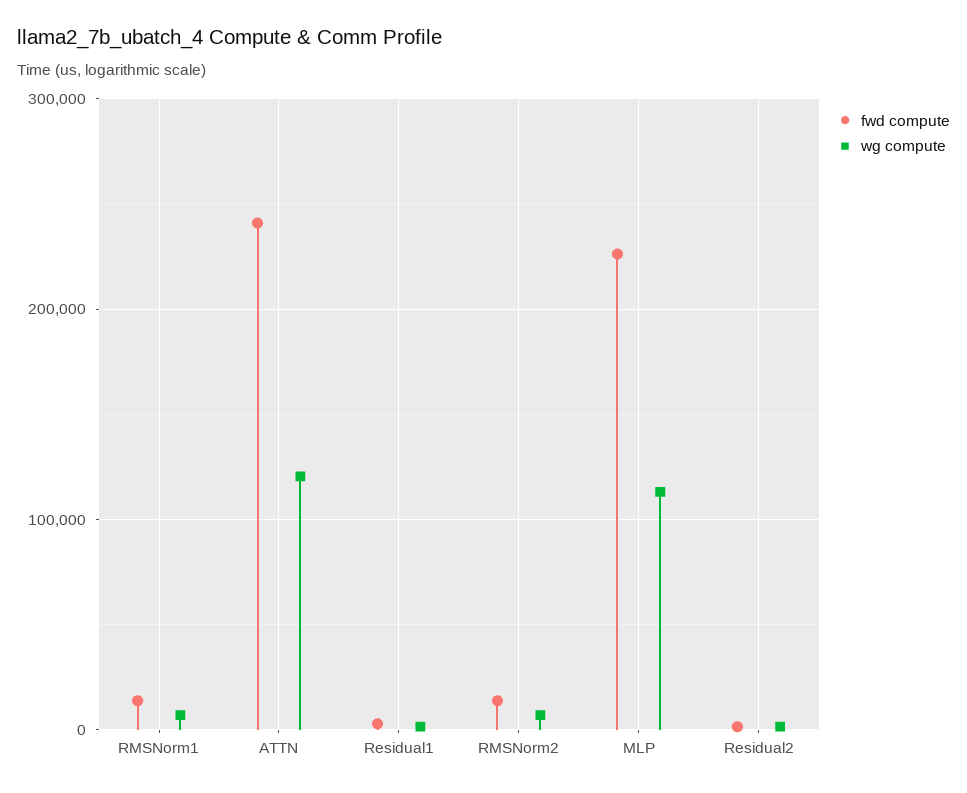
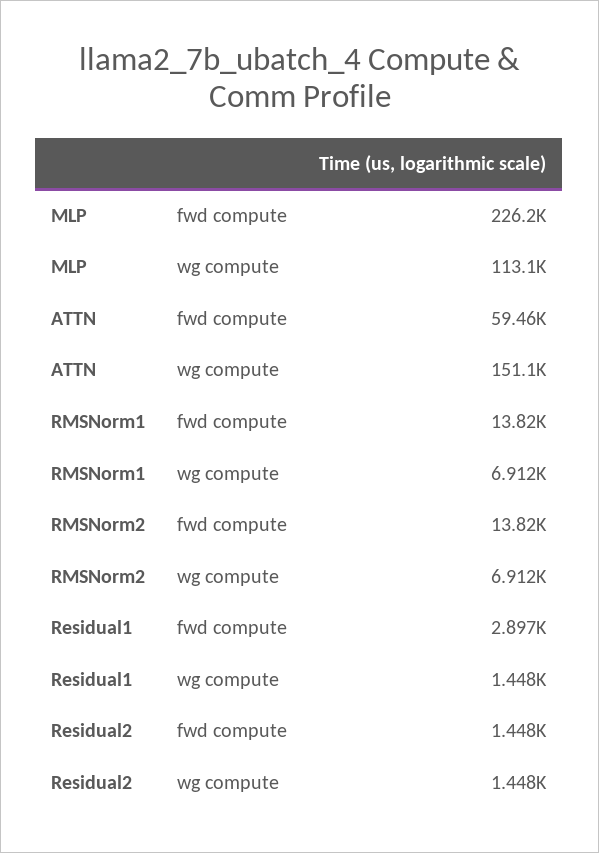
fwd compute, ATTN: 240000 -> 59460
wg compute, ATTN: 120000 -> 151100

